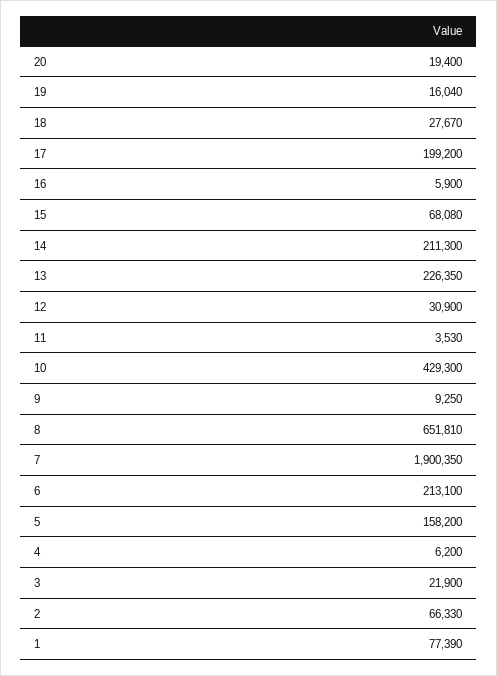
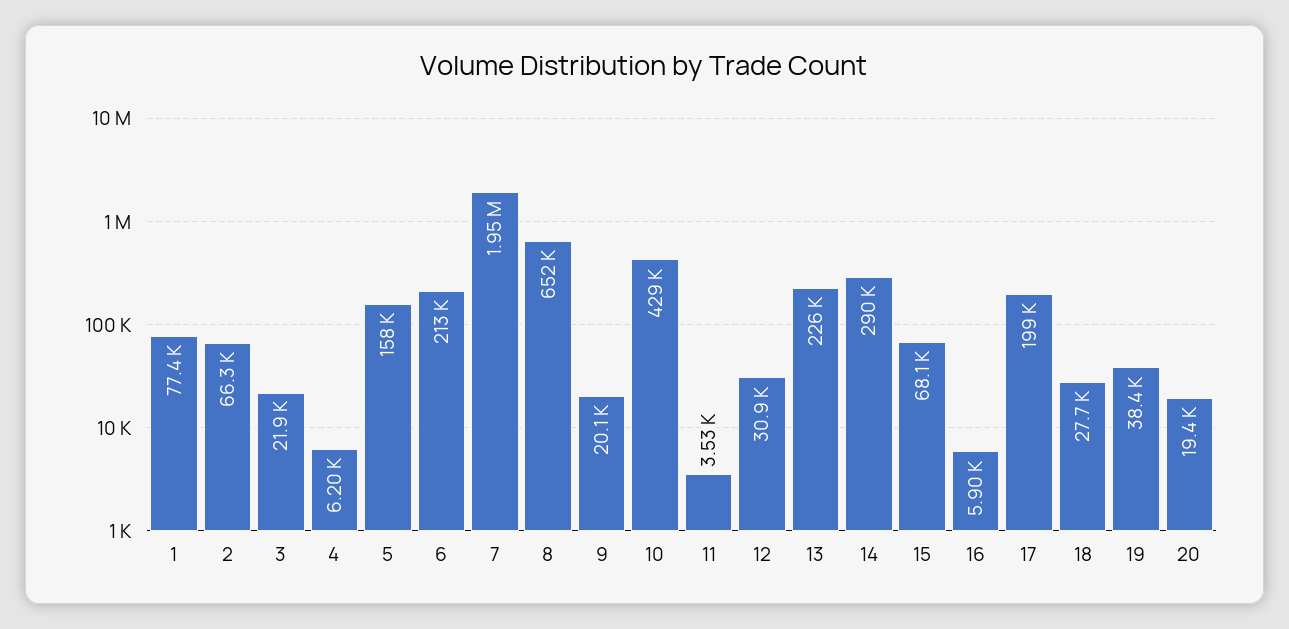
19: 16040 -> 38400
14: 211300 -> 290000
9: 9250 -> 20100
7: 1900350 -> 1950000

